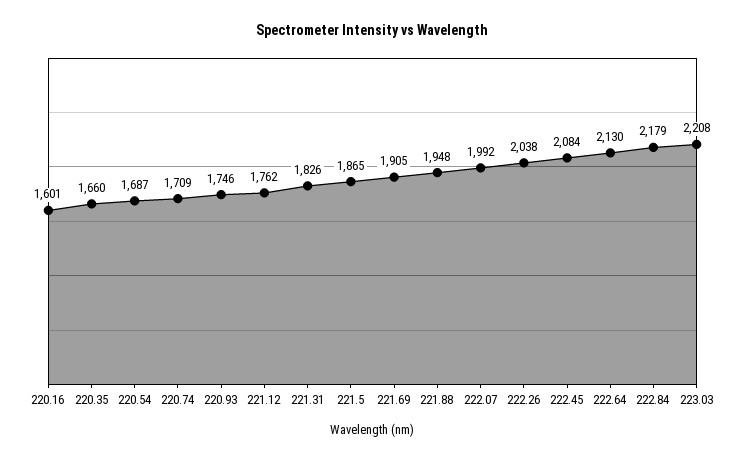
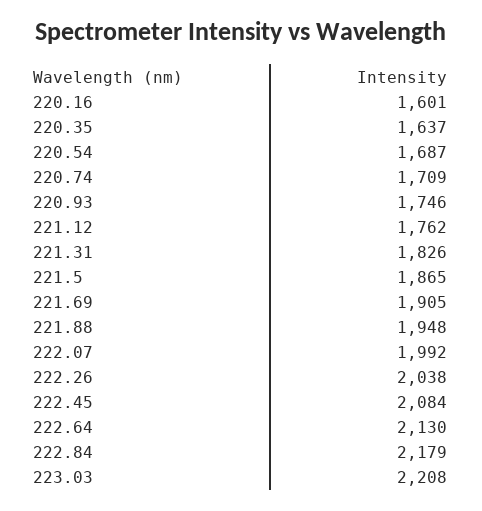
220.35: 1660 -> 1637

